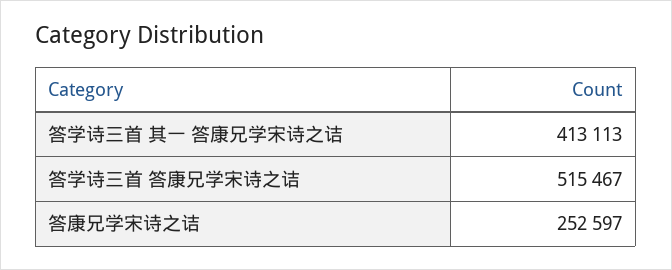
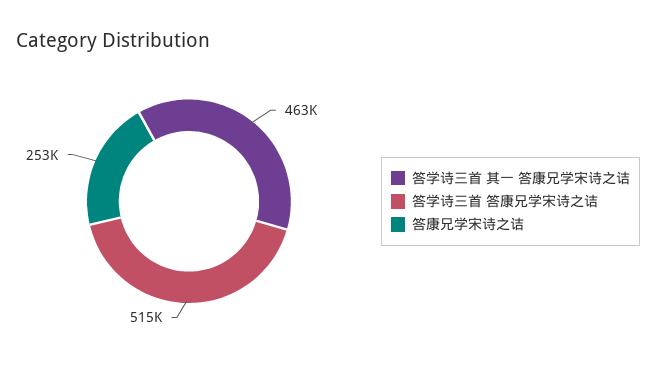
答学诗三首 其一 答康兄学宋诗之诘: 413113 -> 463000

